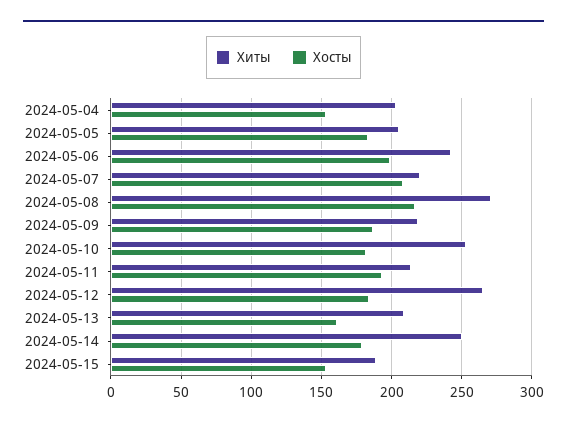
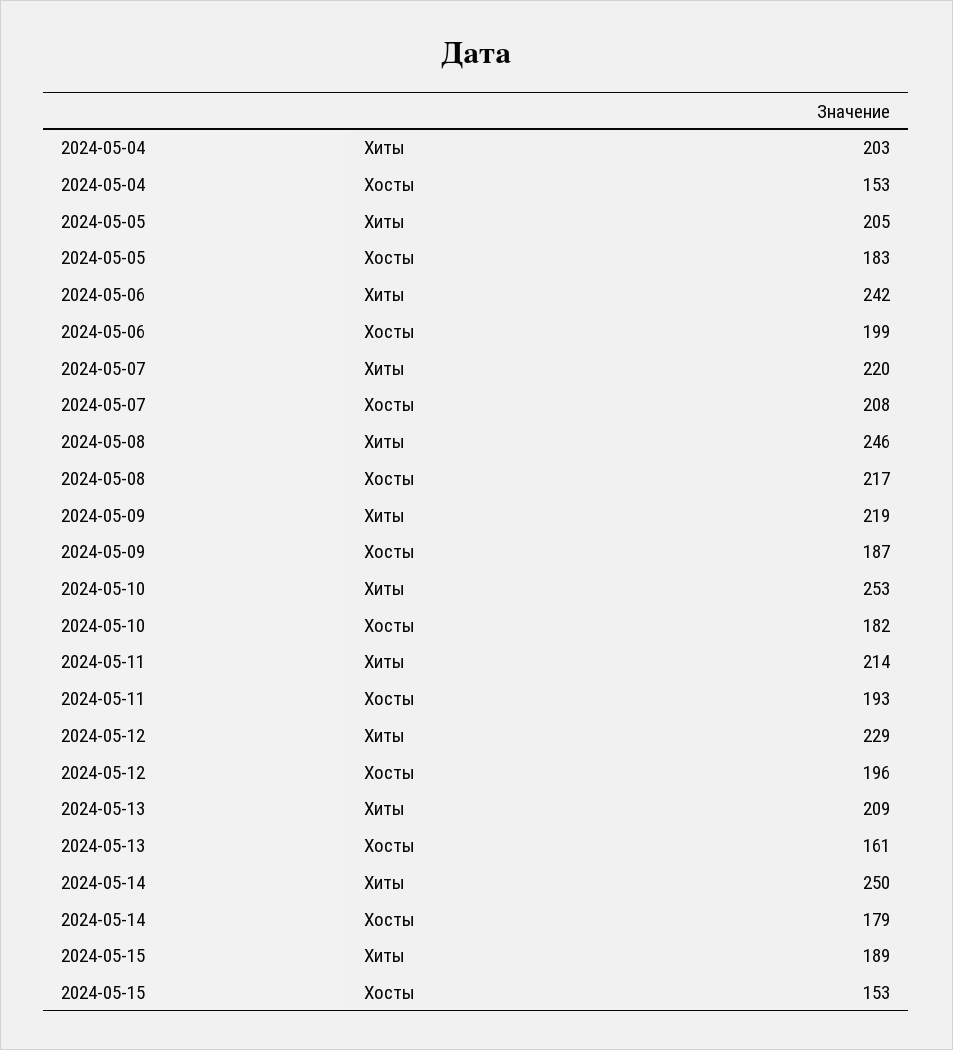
Хиты, 2024-05-08: 270 -> 246
Хиты, 2024-05-12: 265 -> 229
Хосты, 2024-05-12: 185 -> 196

